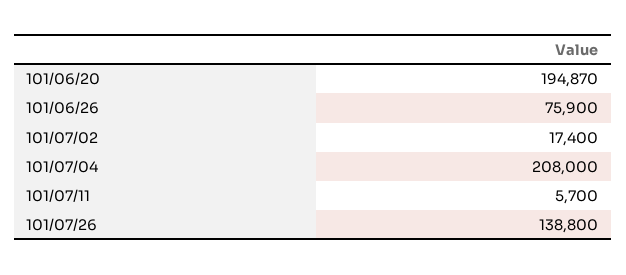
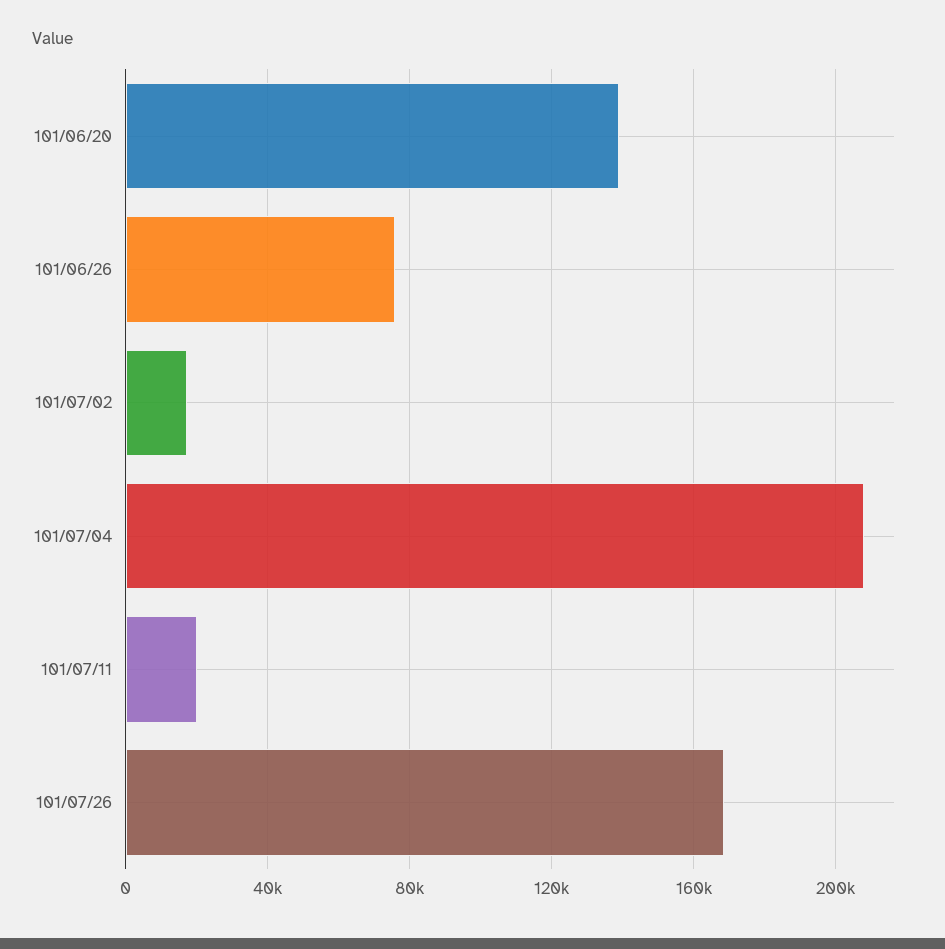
101/06/20: 194870 -> 140000
101/07/11: 5700 -> 20000
101/07/26: 138800 -> 170000

